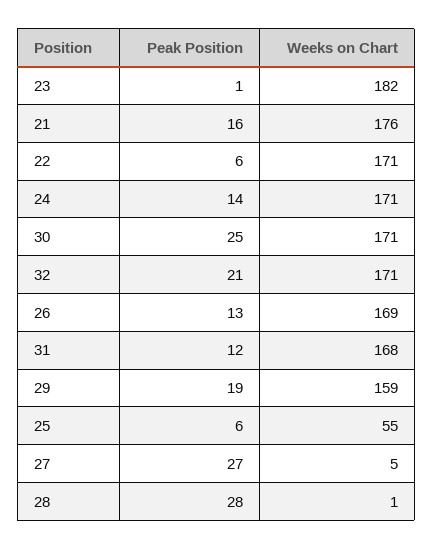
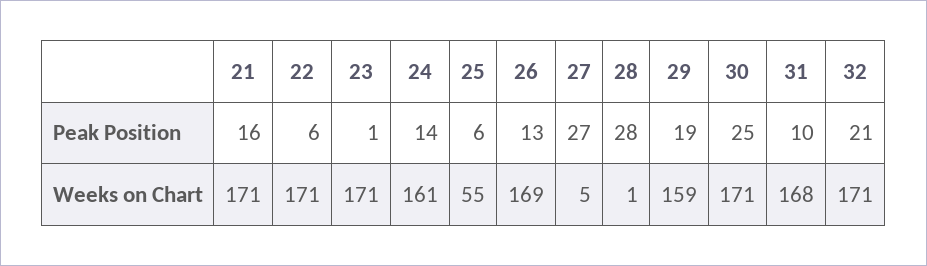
Weeks on Chart, 23: 182 -> 171
Weeks on Chart, 21: 176 -> 171
Weeks on Chart, 24: 171 -> 161
Peak Position, 31: 12 -> 10

